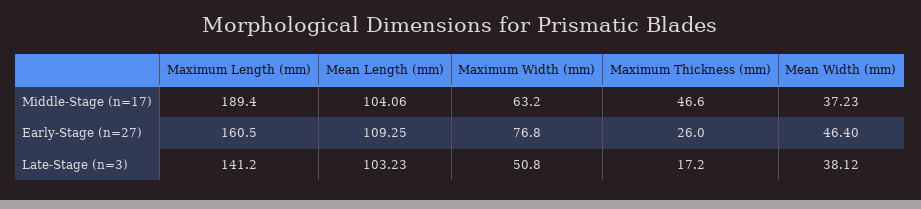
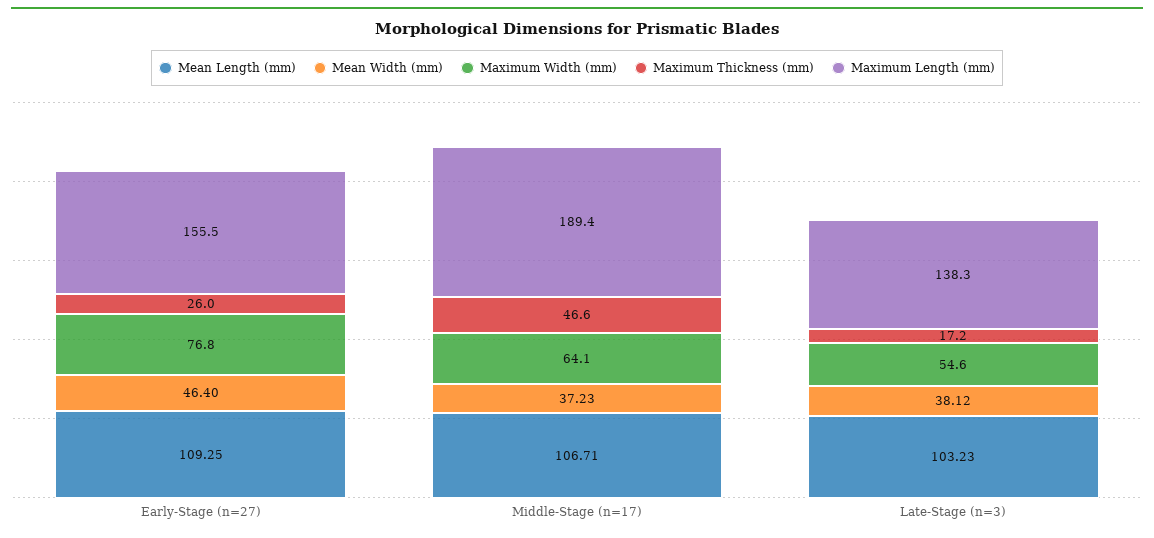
Mean Length (mm), Middle-Stage (n=17): 104.06 -> 106.71
Maximum Width (mm), Middle-Stage (n=17): 63.2 -> 64.1
Maximum Length (mm), Early-Stage (n=27): 160.5 -> 155.5
Maximum Length (mm), Late-Stage (n=3): 141.2 -> 138.3
Maximum Width (mm), Late-Stage (n=3): 50.8 -> 54.6

